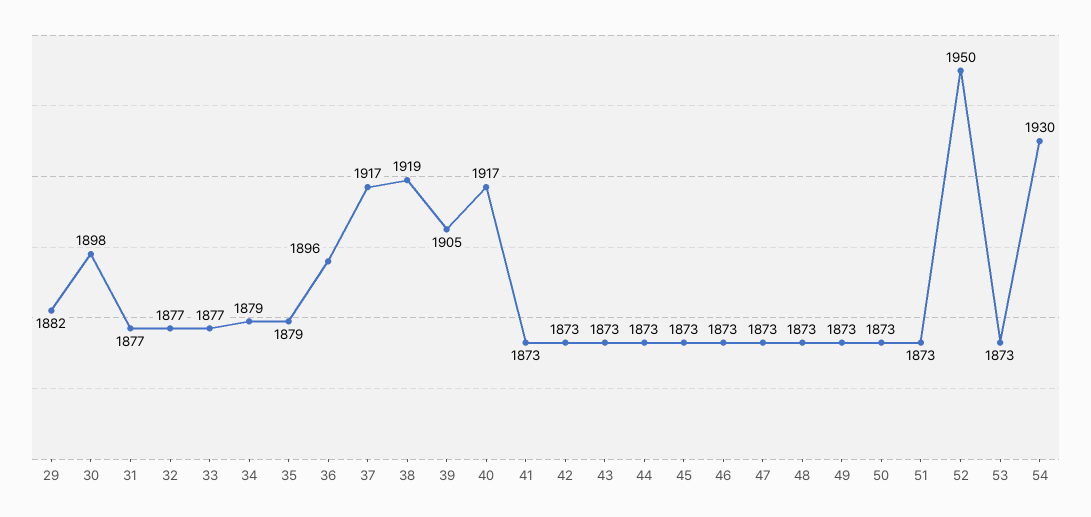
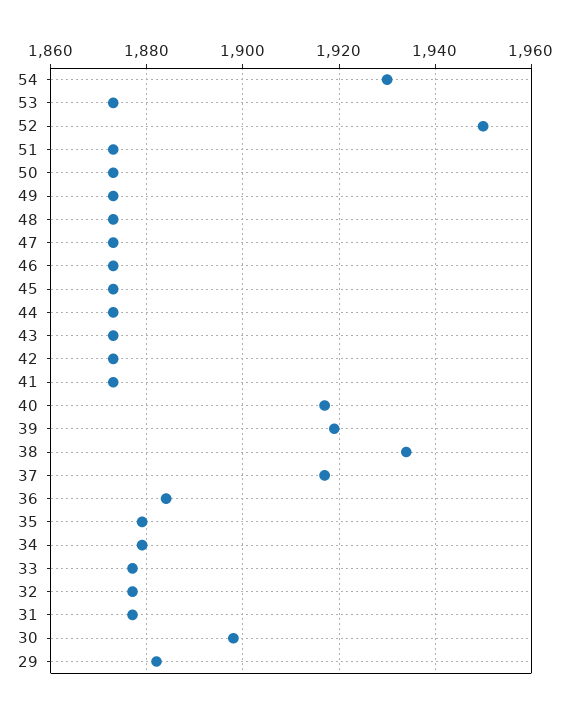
36: 1896 -> 1885
38: 1919 -> 1935
39: 1905 -> 1920

